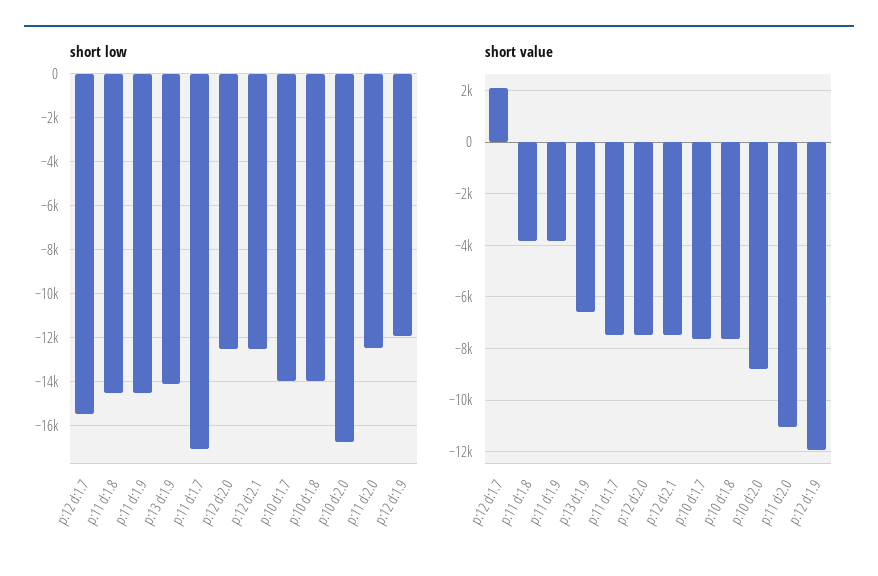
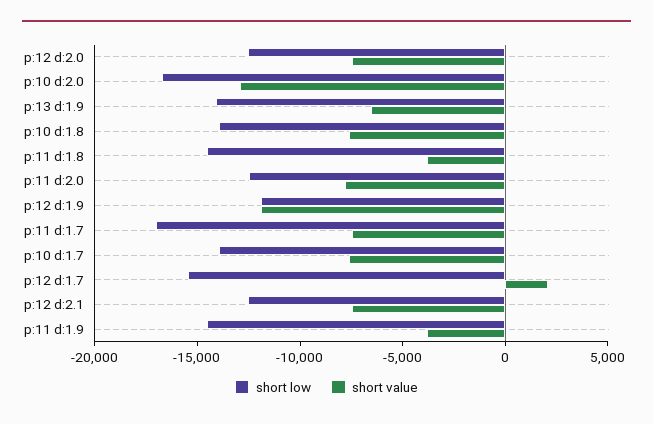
short value, p:10 d:2.0: -8750 -> -13000
short value, p:11 d:2.0: -11000 -> -8000

